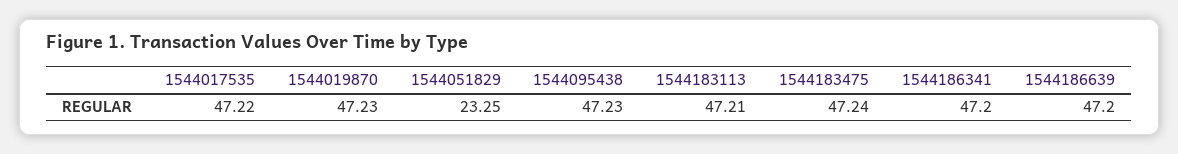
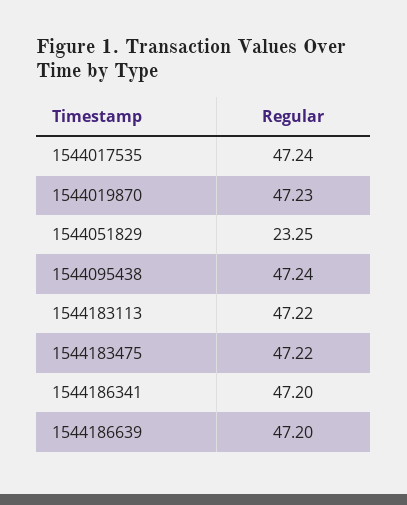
1544017535: 47.22 -> 47.24
1544095438: 47.23 -> 47.24
1544183113: 47.21 -> 47.22
1544183475: 47.24 -> 47.22

